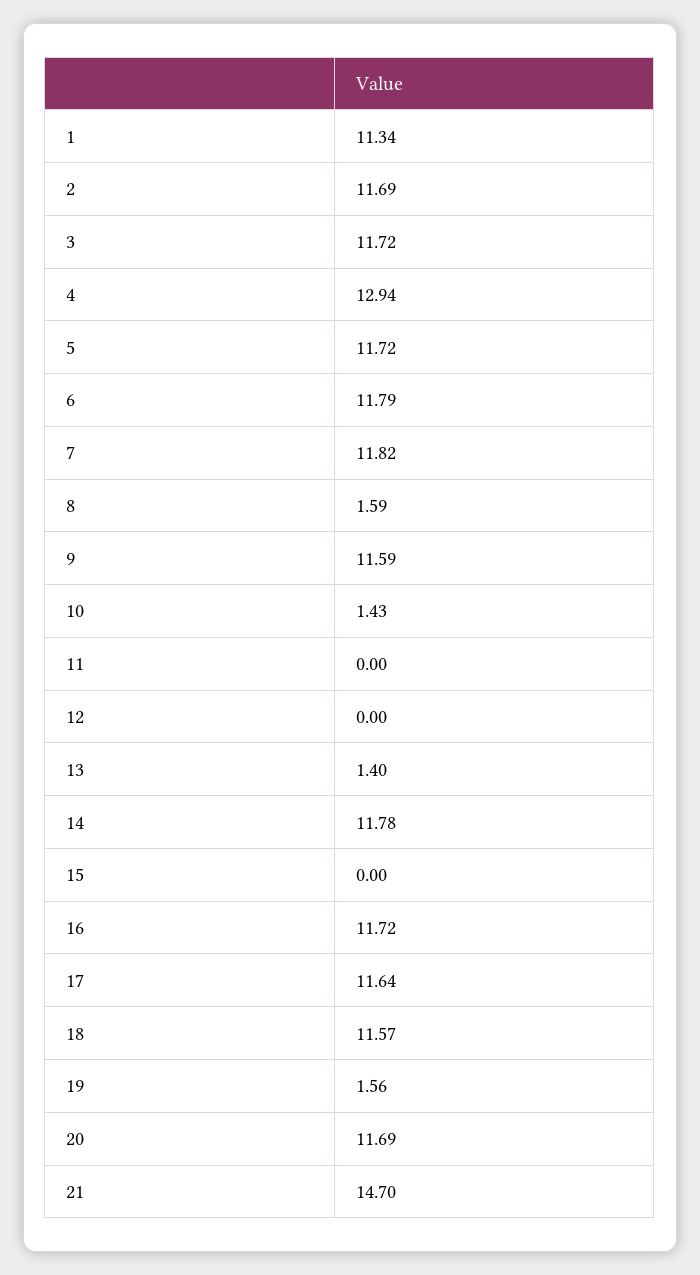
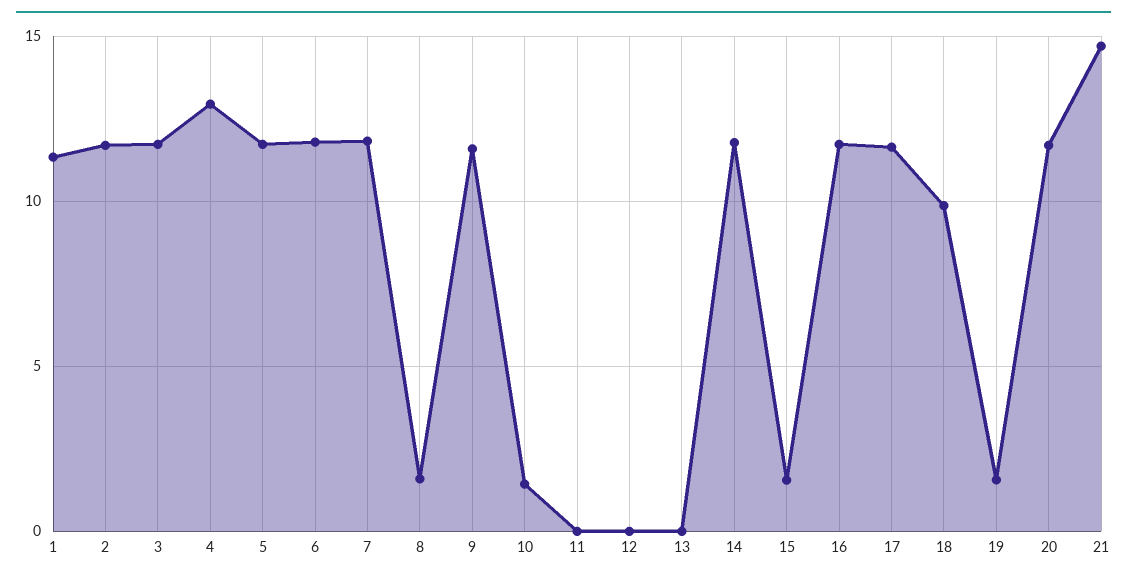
13: 1.4 -> 0
15: 0 -> 1.5
18: 11.57 -> 10

